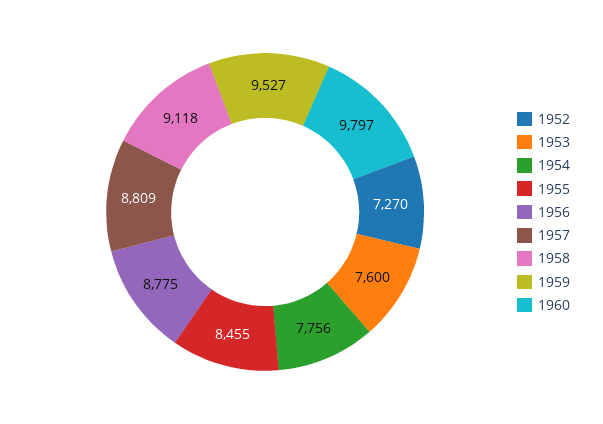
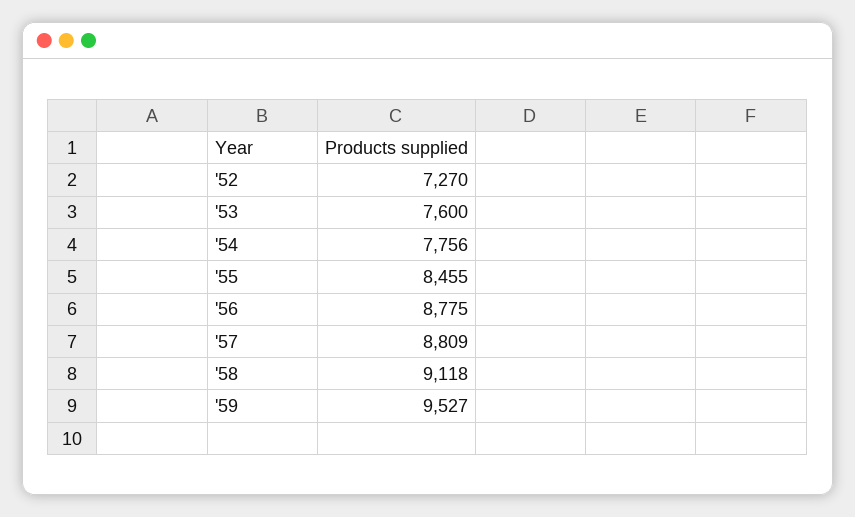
1960: 9797 -> none

